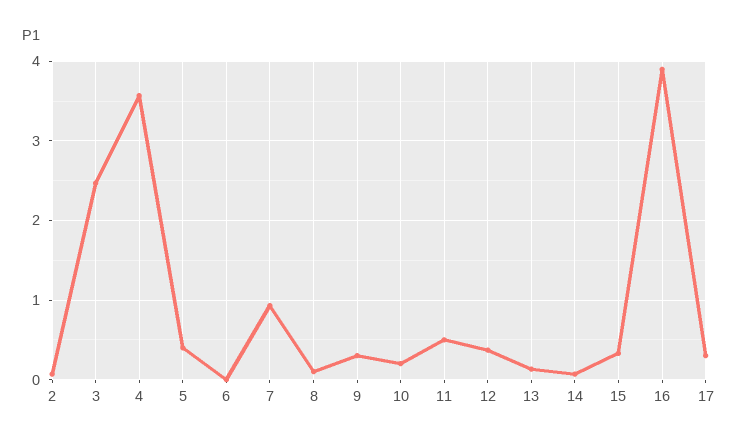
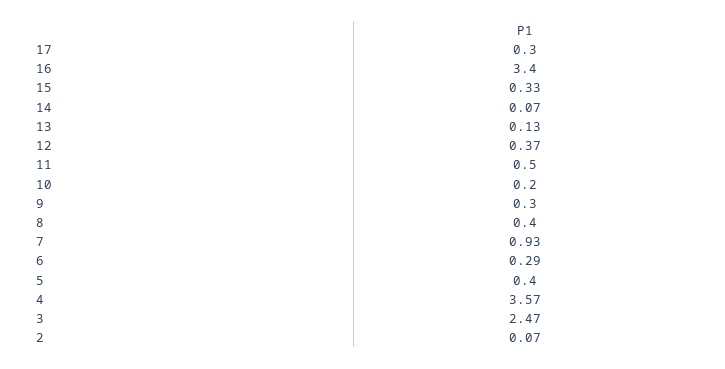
6: 0 -> 0.29
8: 0.1 -> 0.4
16: 3.9 -> 3.4

